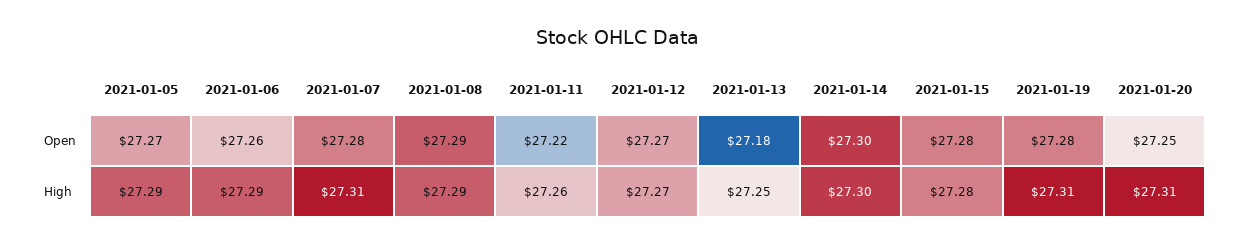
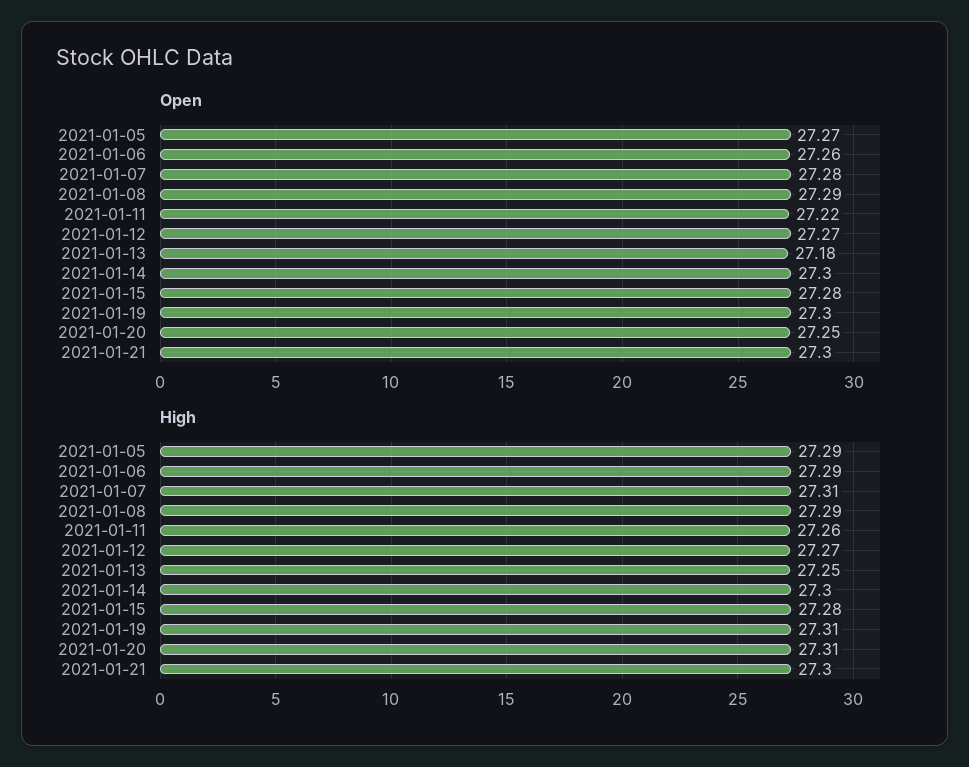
Open, 2021-01-19: 27.28 -> 27.3
Open, 2021-01-21: none -> 27.3
High, 2021-01-21: none -> 27.3

